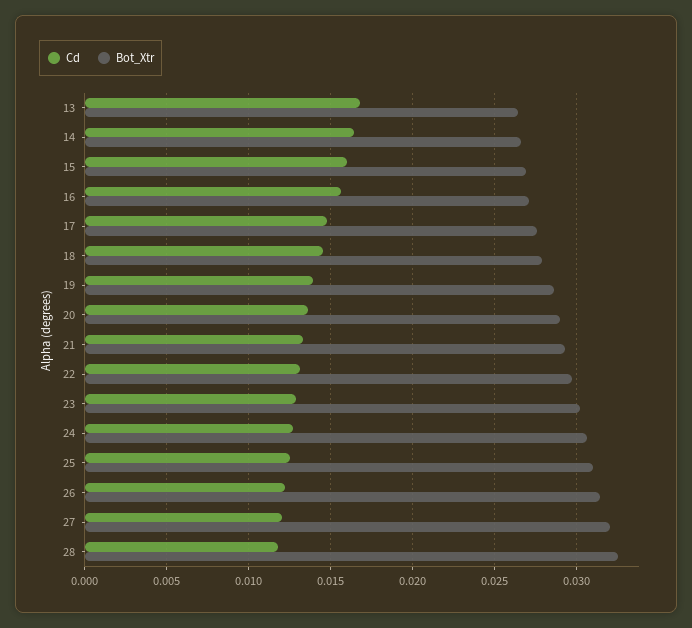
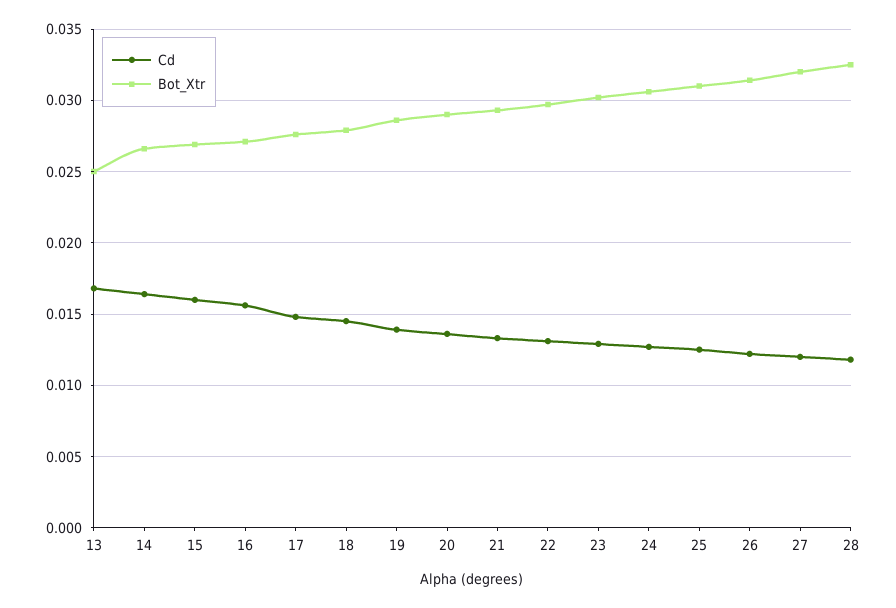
Bot_Xtr, 13: 0.0265 -> 0.025

